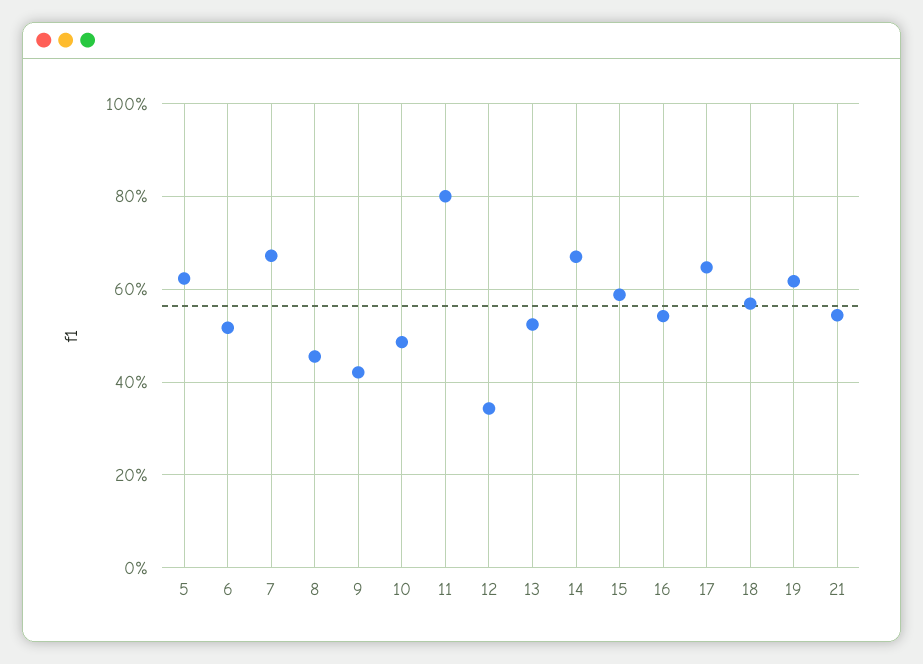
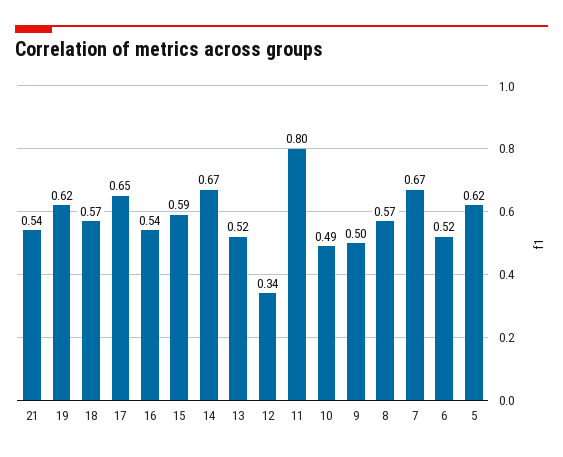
8: 0.46 -> 0.57
9: 0.42 -> 0.5

